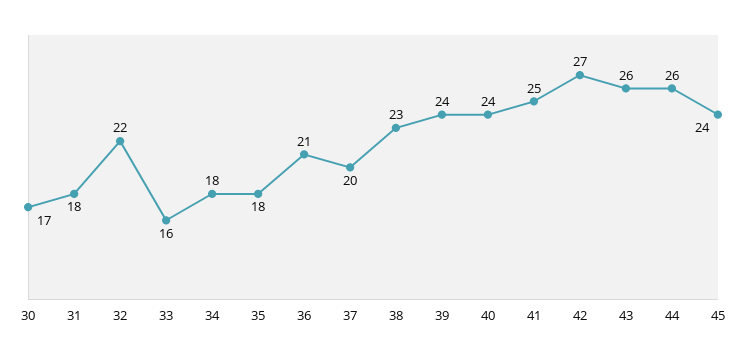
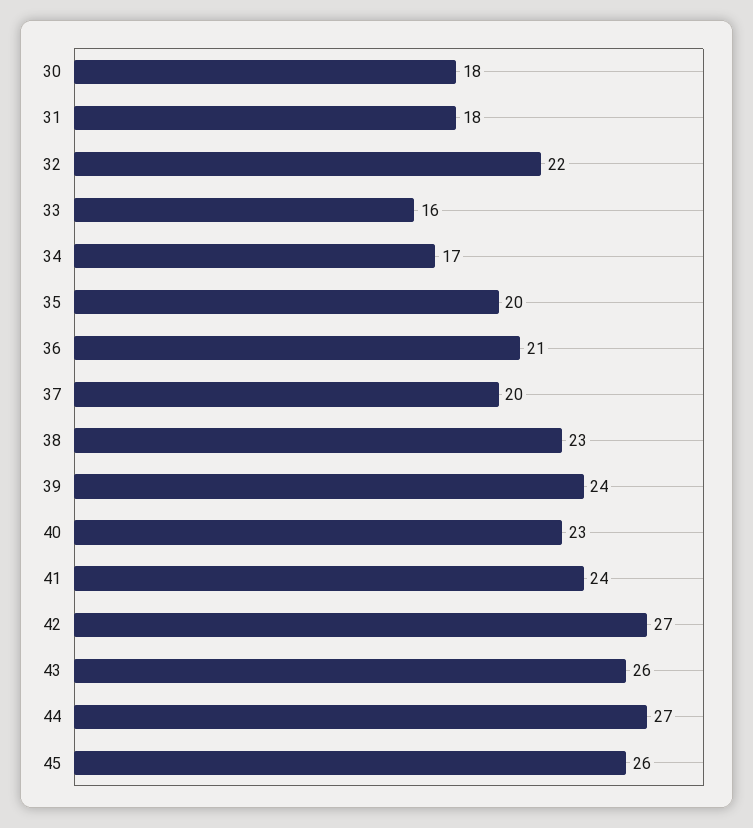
30: 17 -> 18
34: 18 -> 17
35: 18 -> 20
40: 24 -> 23
41: 25 -> 24
44: 26 -> 27
45: 24 -> 26

